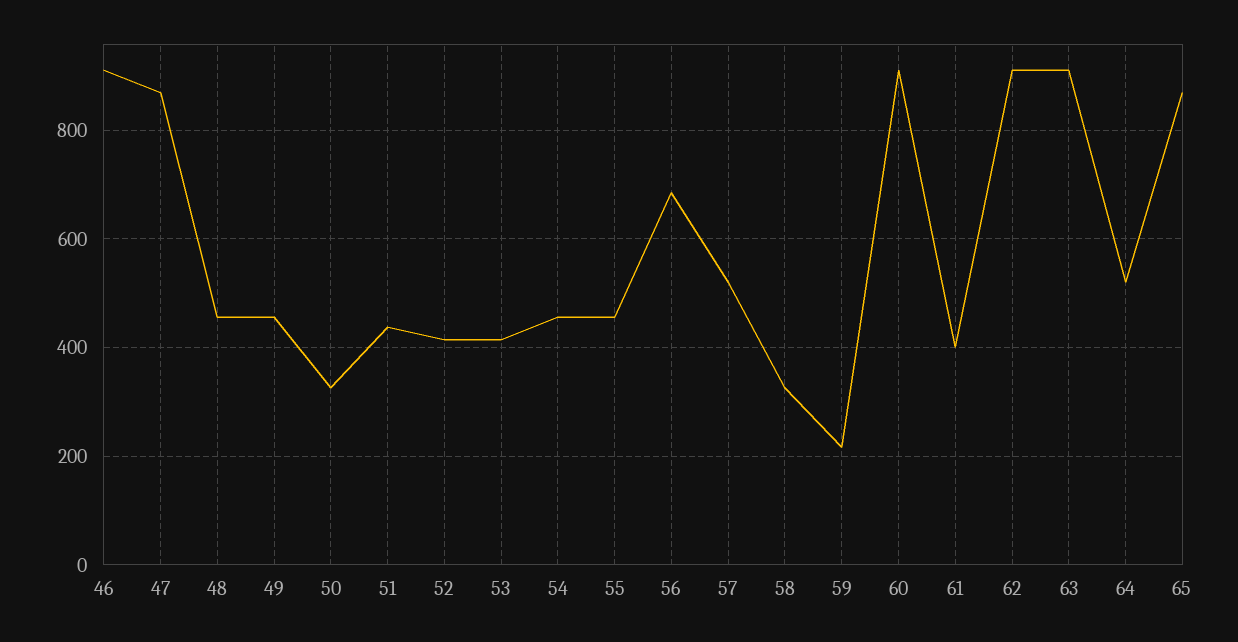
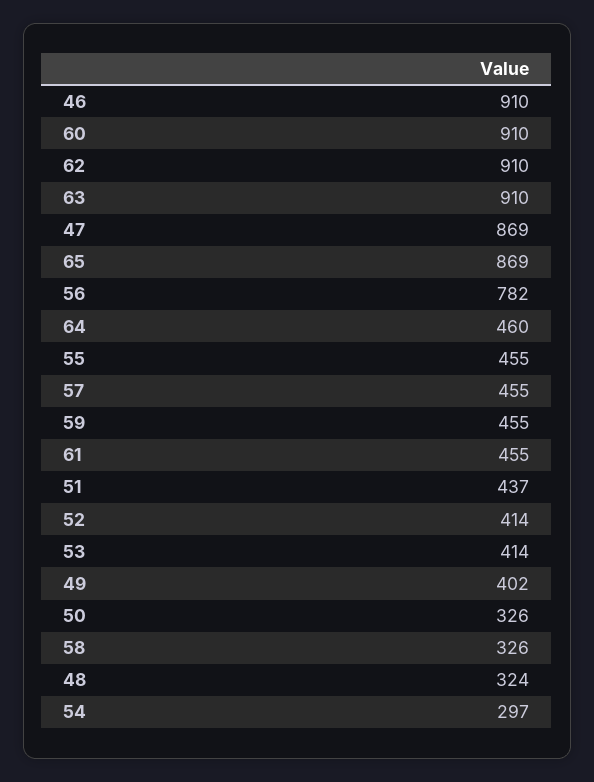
48: 460 -> 324
49: 460 -> 402
54: 460 -> 297
56: 680 -> 782
57: 520 -> 455
59: 220 -> 455
61: 400 -> 455
64: 520 -> 460

